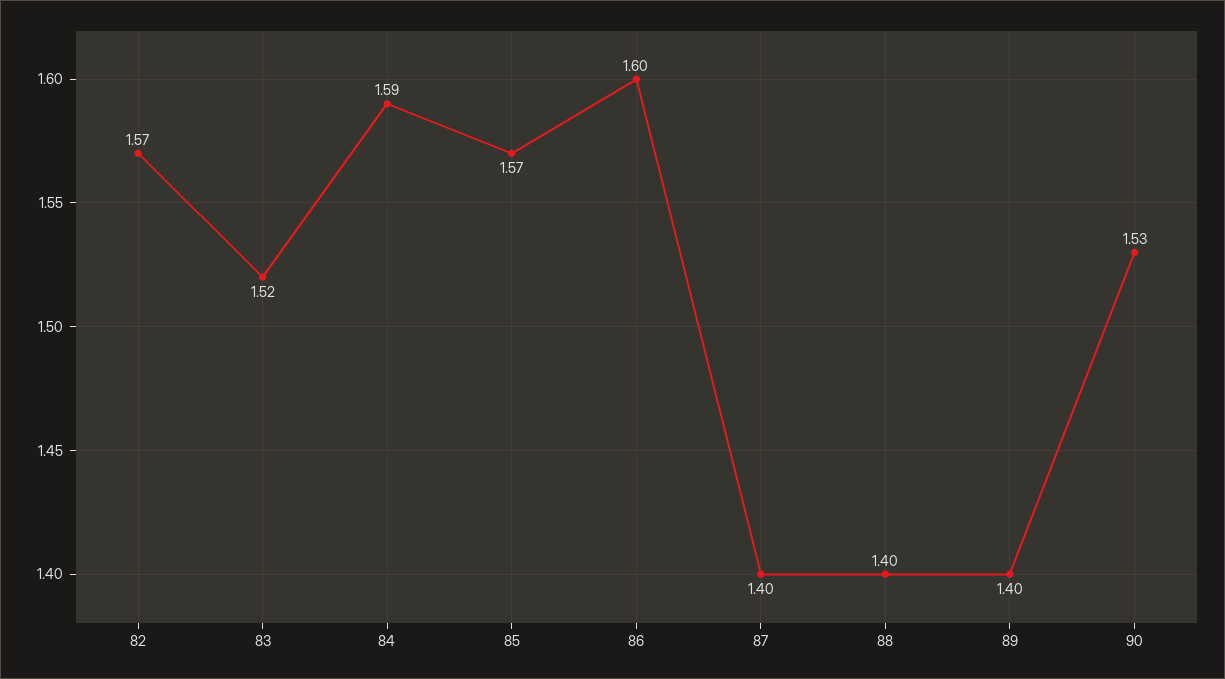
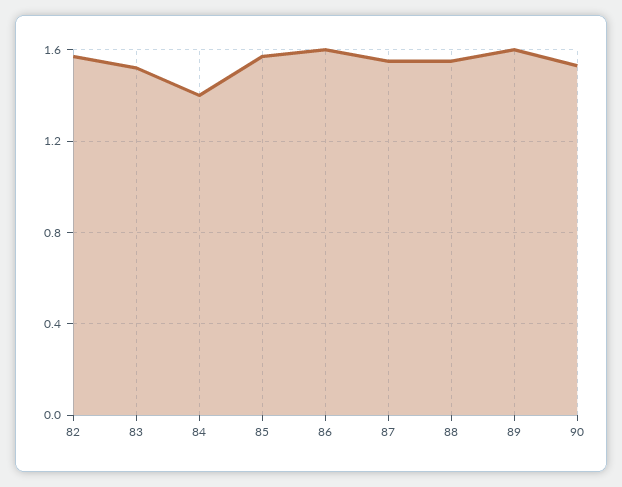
84: 1.59 -> 1.4
87: 1.4 -> 1.55
88: 1.4 -> 1.55
89: 1.4 -> 1.6

